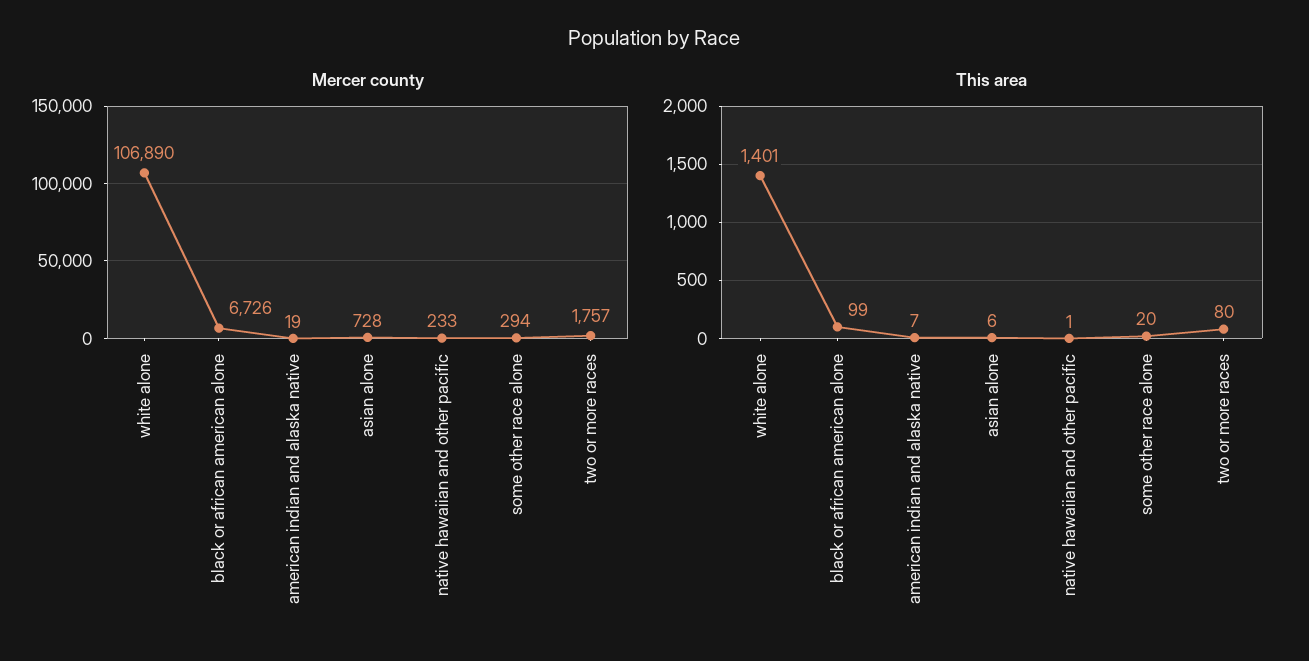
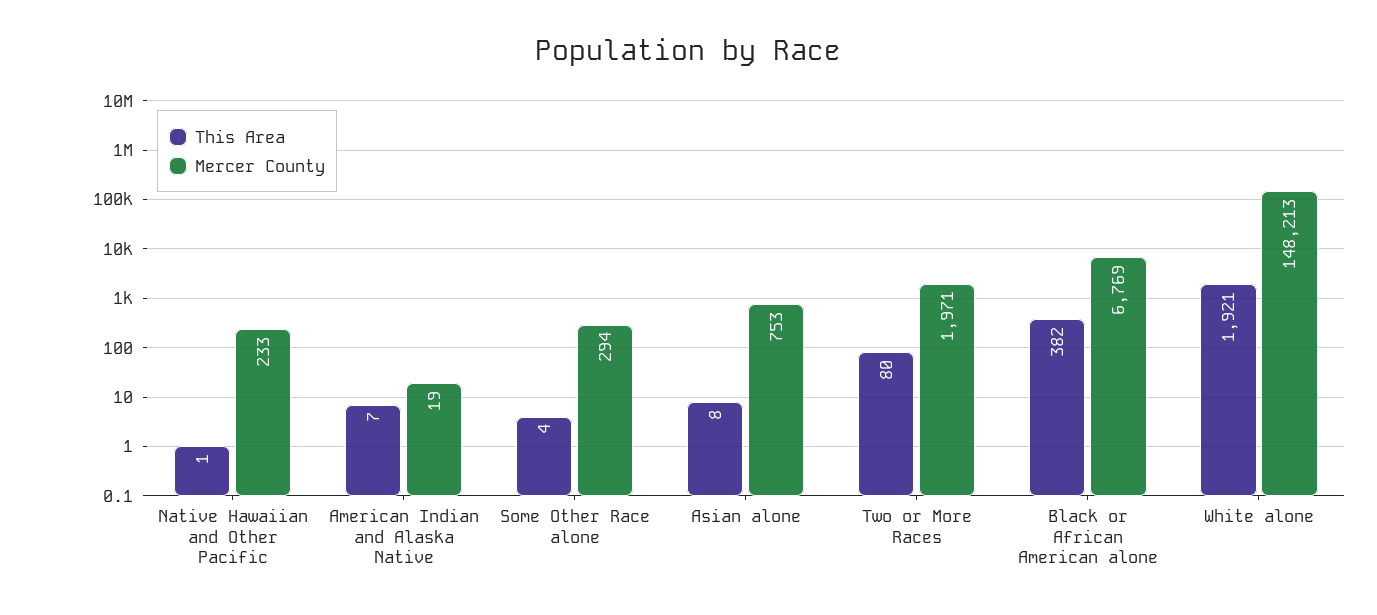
Mercer county, white alone: 106890 -> 148213
Mercer county, black or african american alone: 6726 -> 6769
Mercer county, asian alone: 728 -> 753
Mercer county, two or more races: 1757 -> 1971
This area, white alone: 1401 -> 1921
This area, black or african american alone: 99 -> 382
This area, asian alone: 6 -> 8
This area, some other race alone: 20 -> 4

